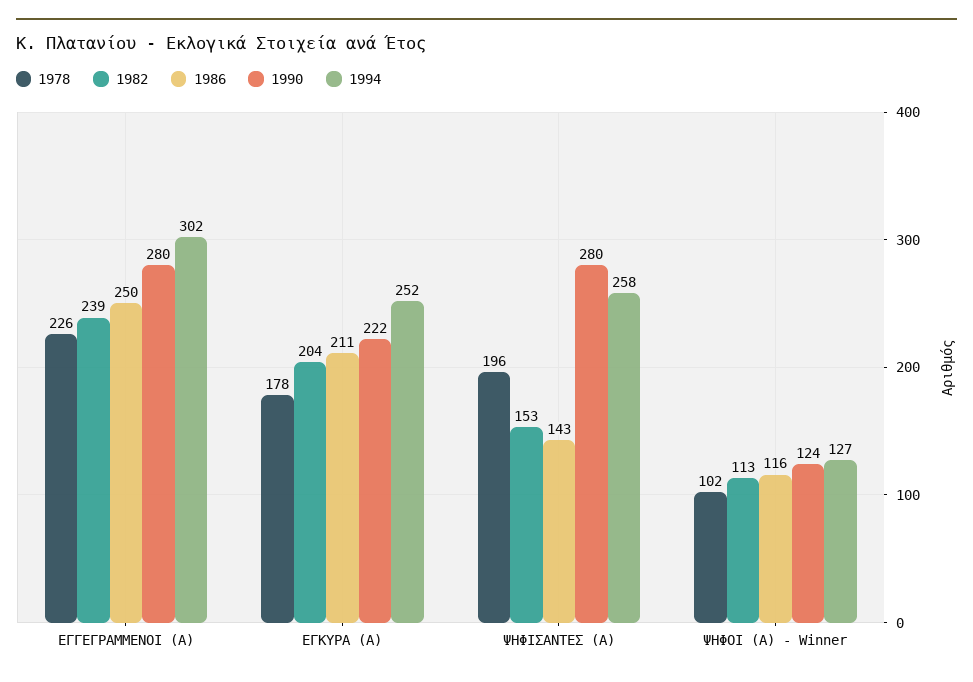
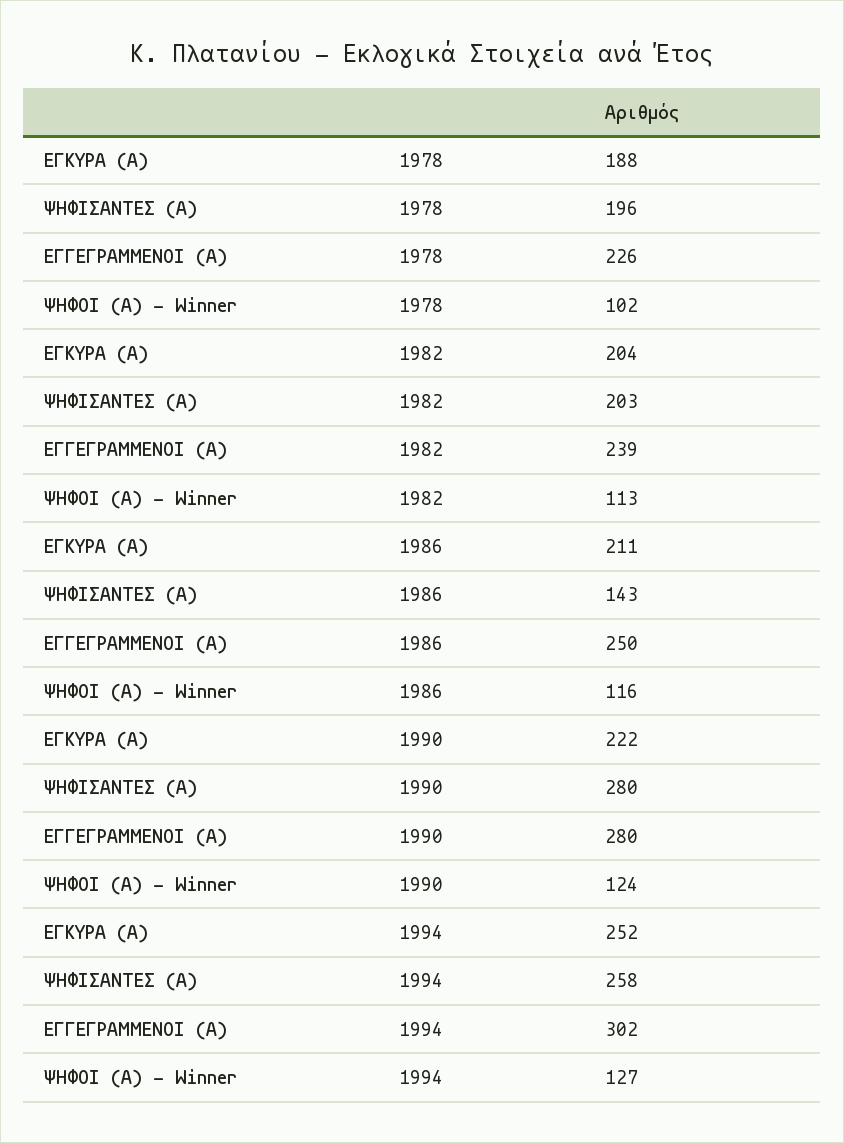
1978, ΕΓΚΥΡΑ (Α): 178 -> 188
1982, ΨΗΦΙΣΑΝΤΕΣ (Α): 153 -> 203

